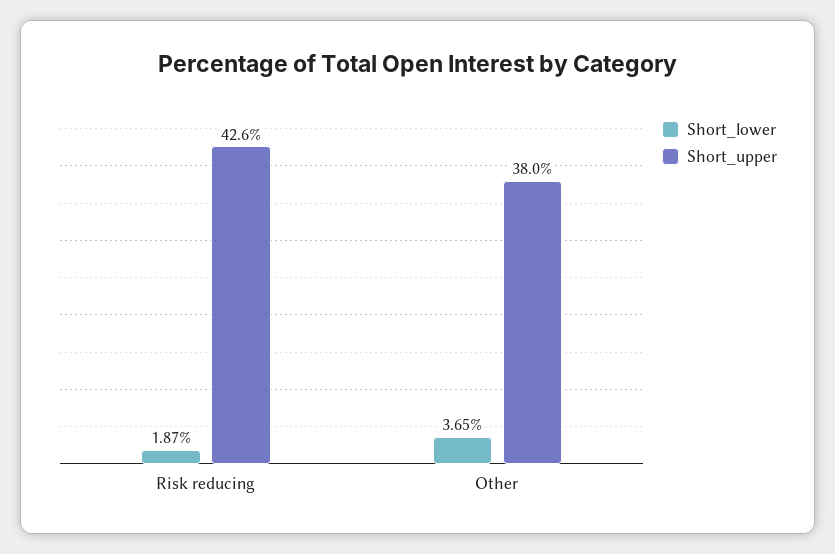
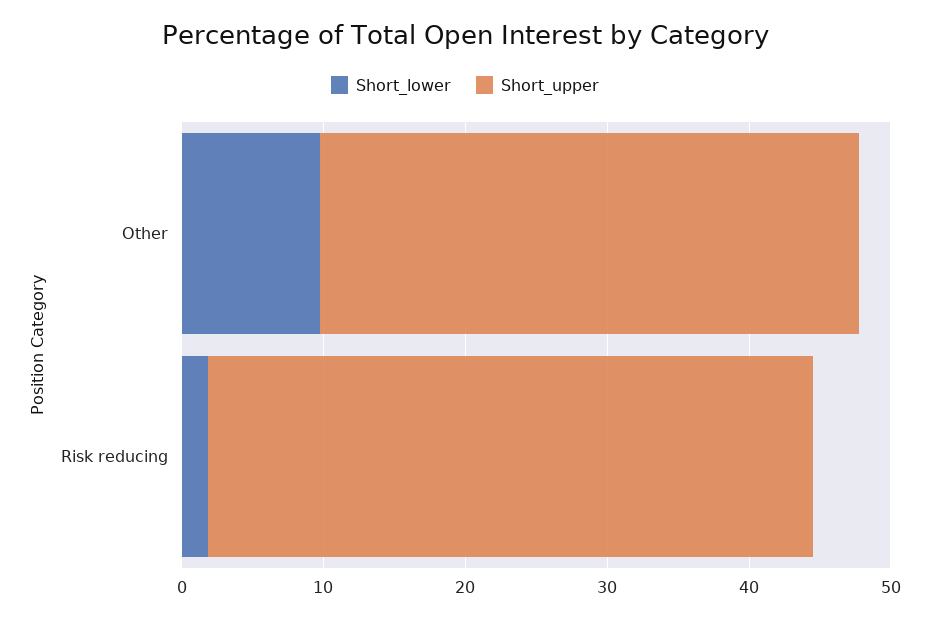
Short_lower, Other: 3.65 -> 10

